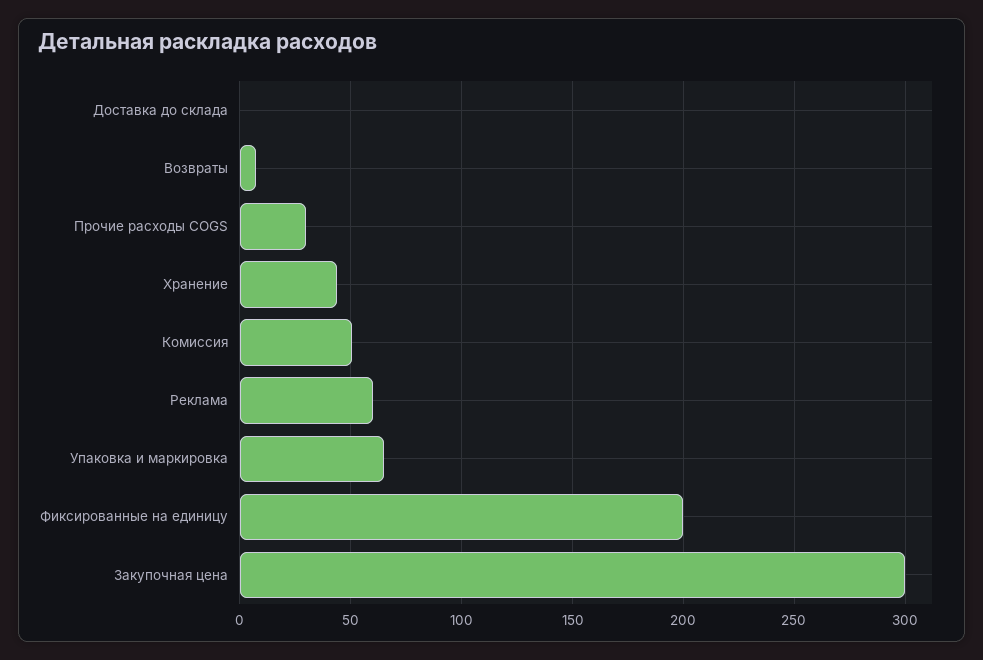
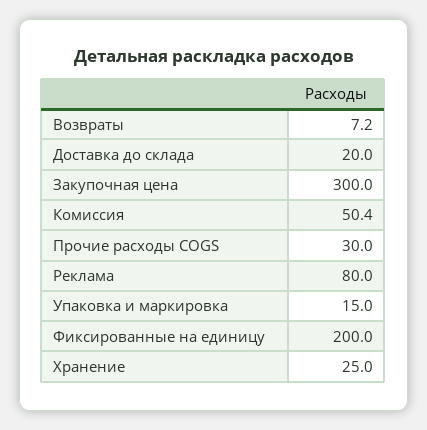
Доставка до склада: 0 -> 20
Хранение: 45 -> 25
Реклама: 60 -> 80
Упаковка и маркировка: 65 -> 15

